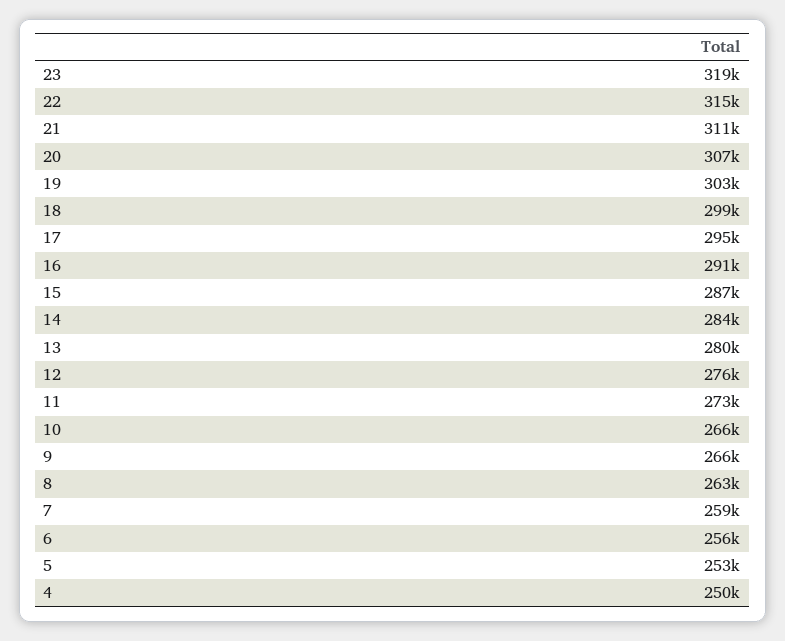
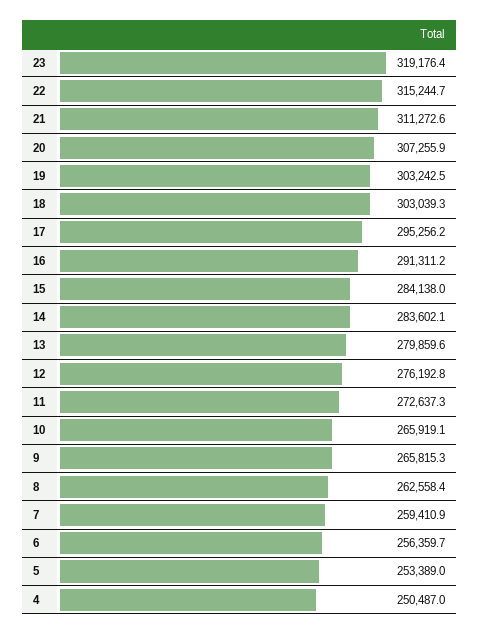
18: 299000 -> 303039.3
15: 287000 -> 284138

